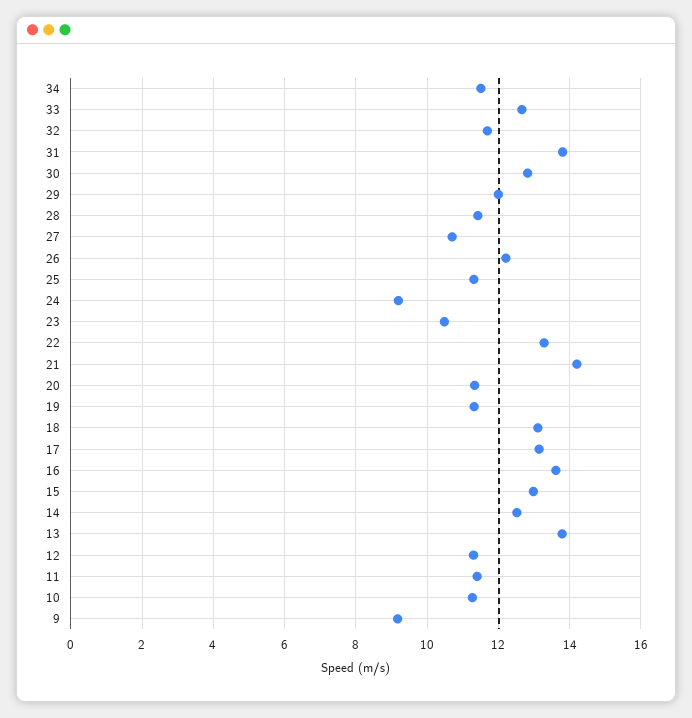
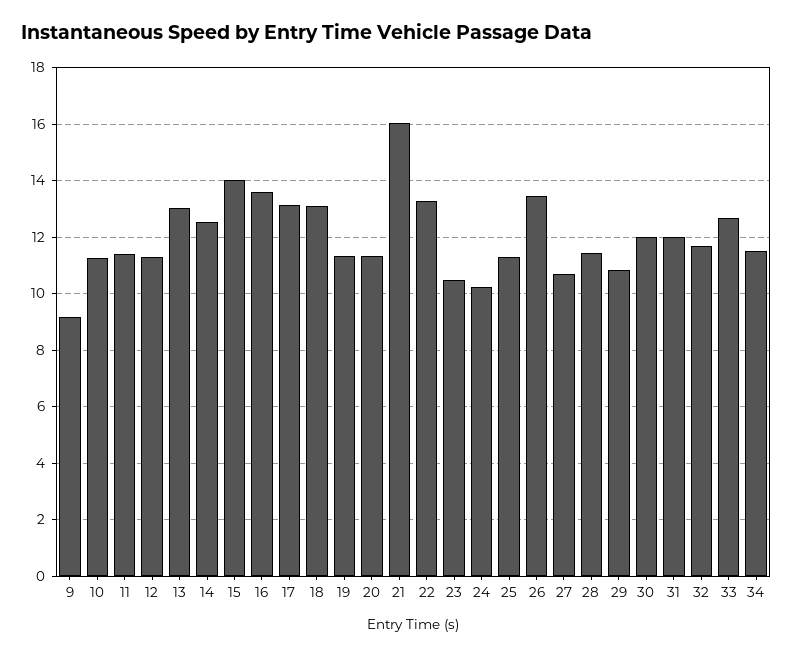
31: 13.8 -> 12
30: 12.8 -> 12
29: 12 -> 10.75
26: 12.2 -> 13.5
24: 9.2 -> 10.25
21: 14.2 -> 16
15: 13 -> 14
13: 13.8 -> 13

